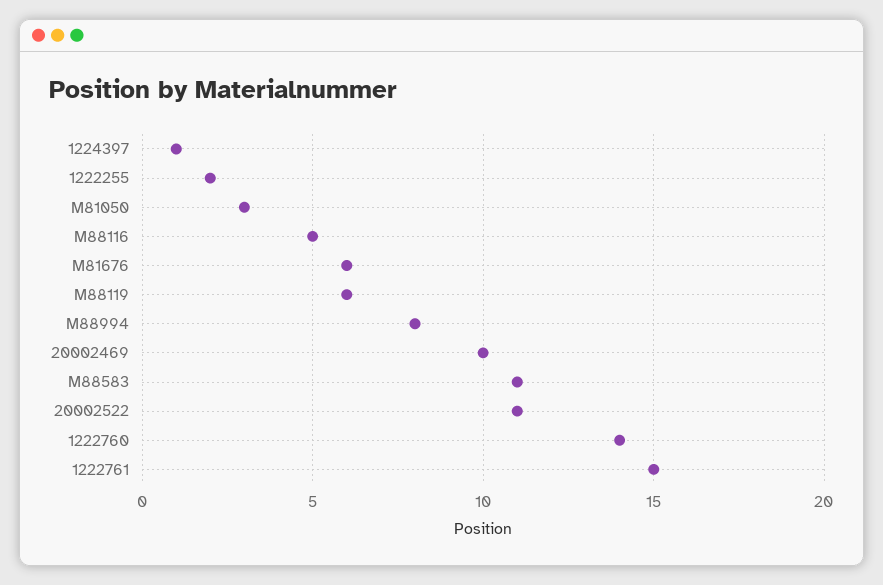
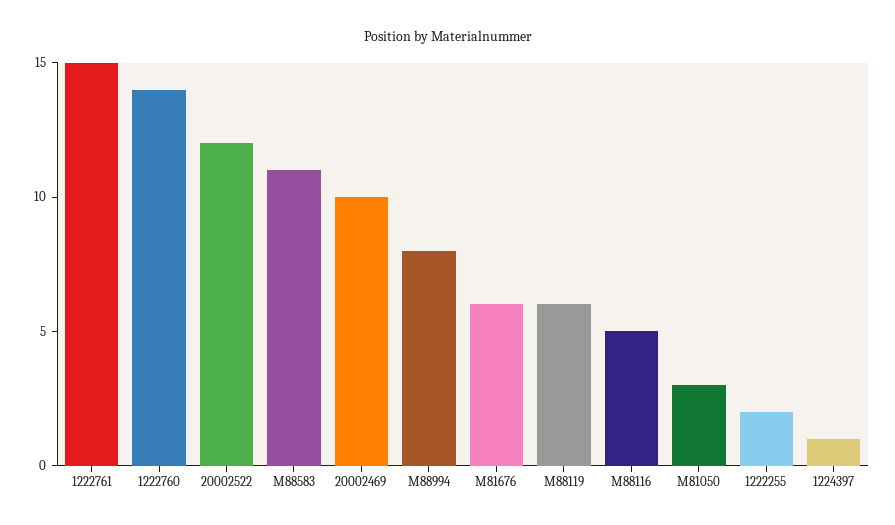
20002522: 11 -> 12

